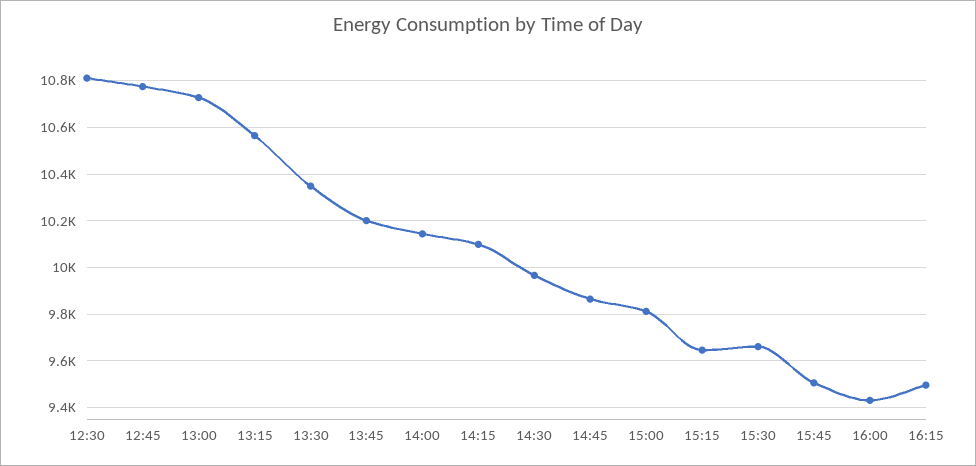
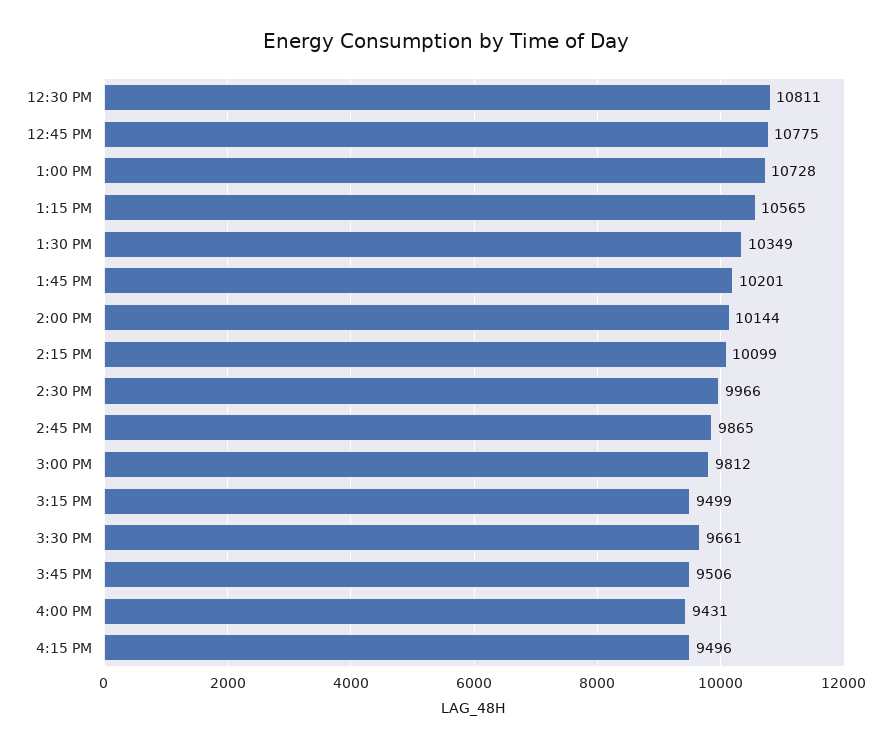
15:15: 9650 -> 9499

